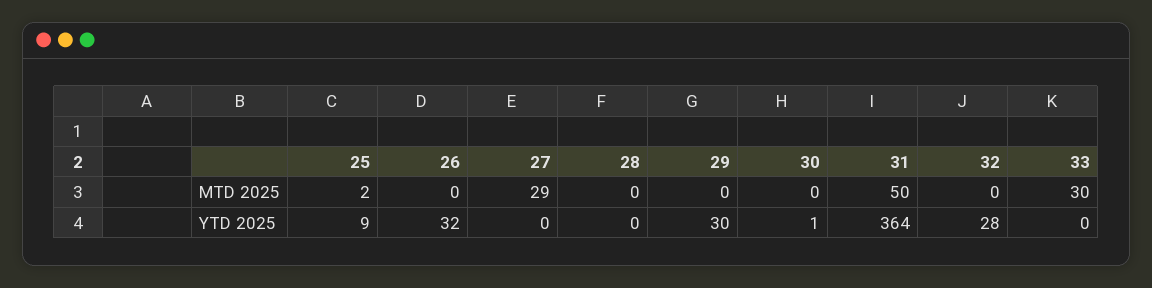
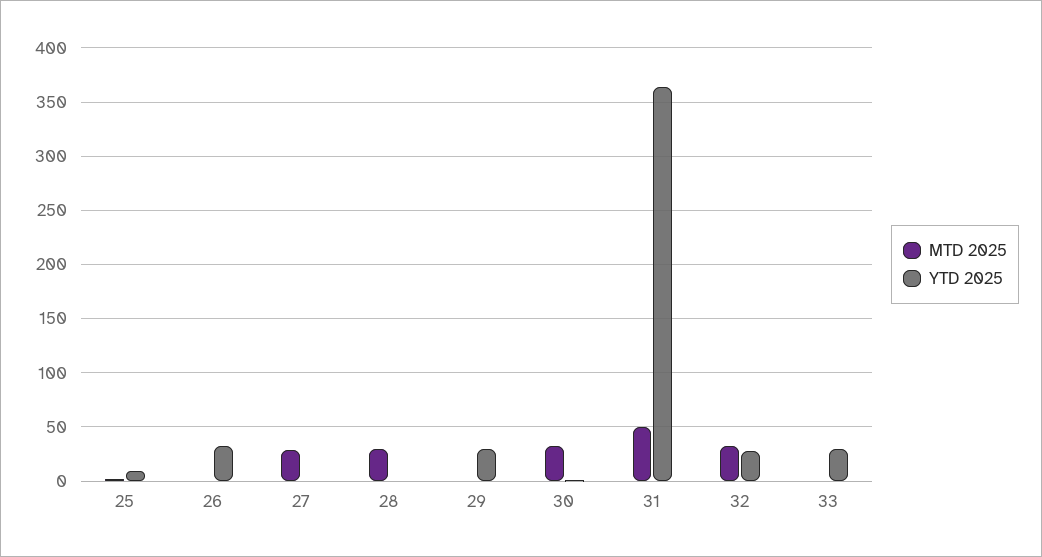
MTD 2025, 28: 0 -> 30
MTD 2025, 30: 0 -> 30
MTD 2025, 32: 0 -> 30
MTD 2025, 33: 30 -> 0
YTD 2025, 33: 0 -> 30

